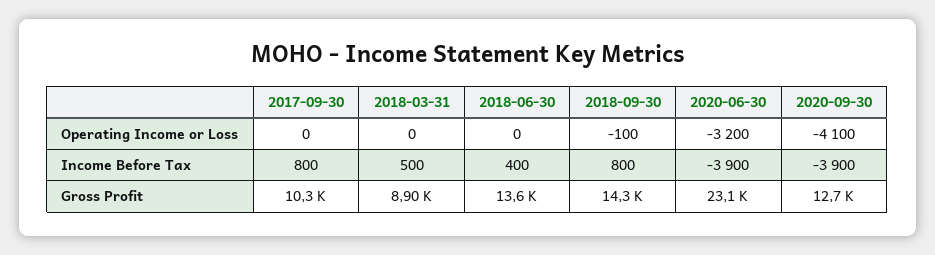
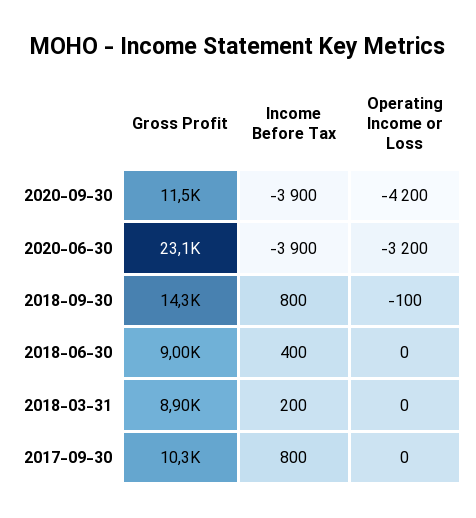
2020-09-30, Operating Income or Loss: -4100 -> -4200
2018-03-31, Income Before Tax: 500 -> 200
2018-06-30, Gross Profit: 13600 -> 9000
2020-09-30, Gross Profit: 12700 -> 11500

